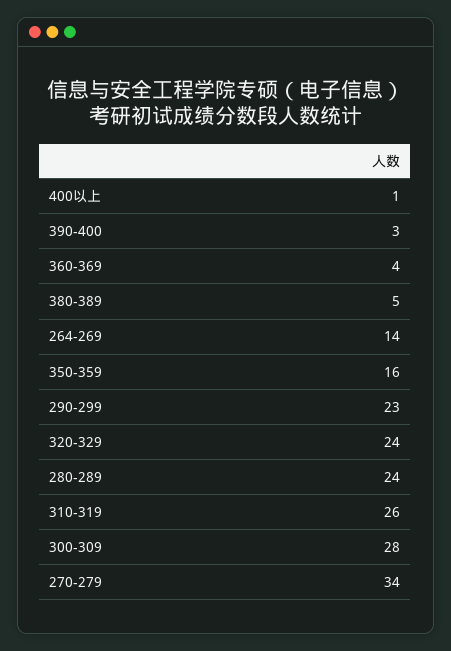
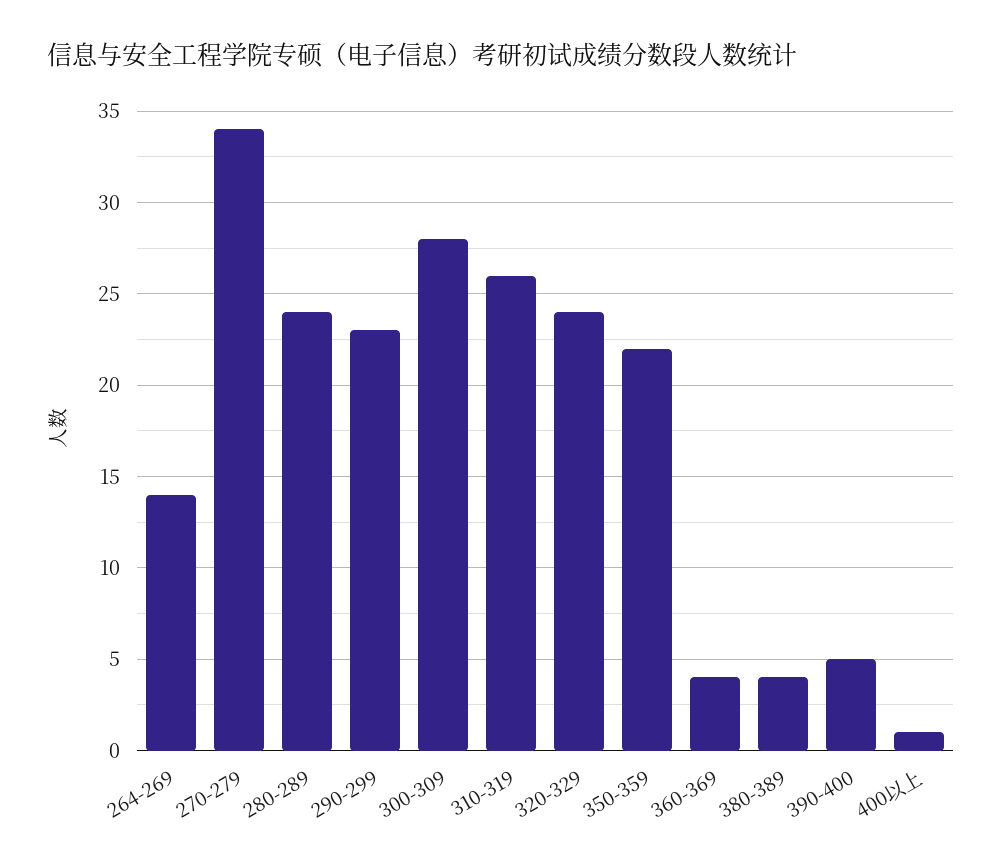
390-400: 3 -> 5
380-389: 5 -> 4
350-359: 16 -> 22

